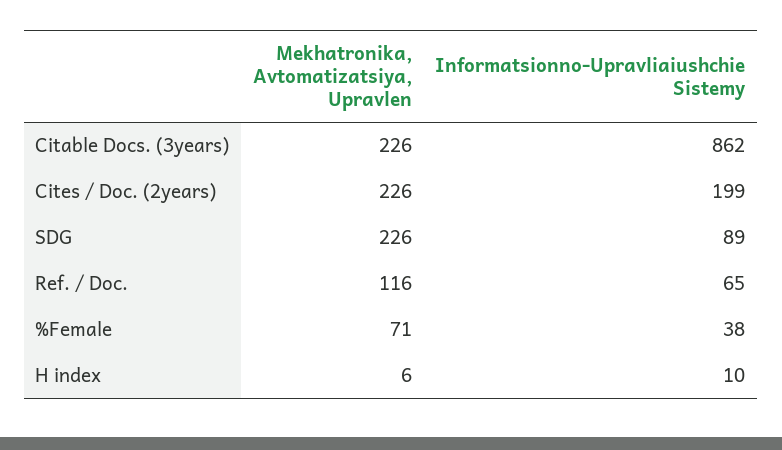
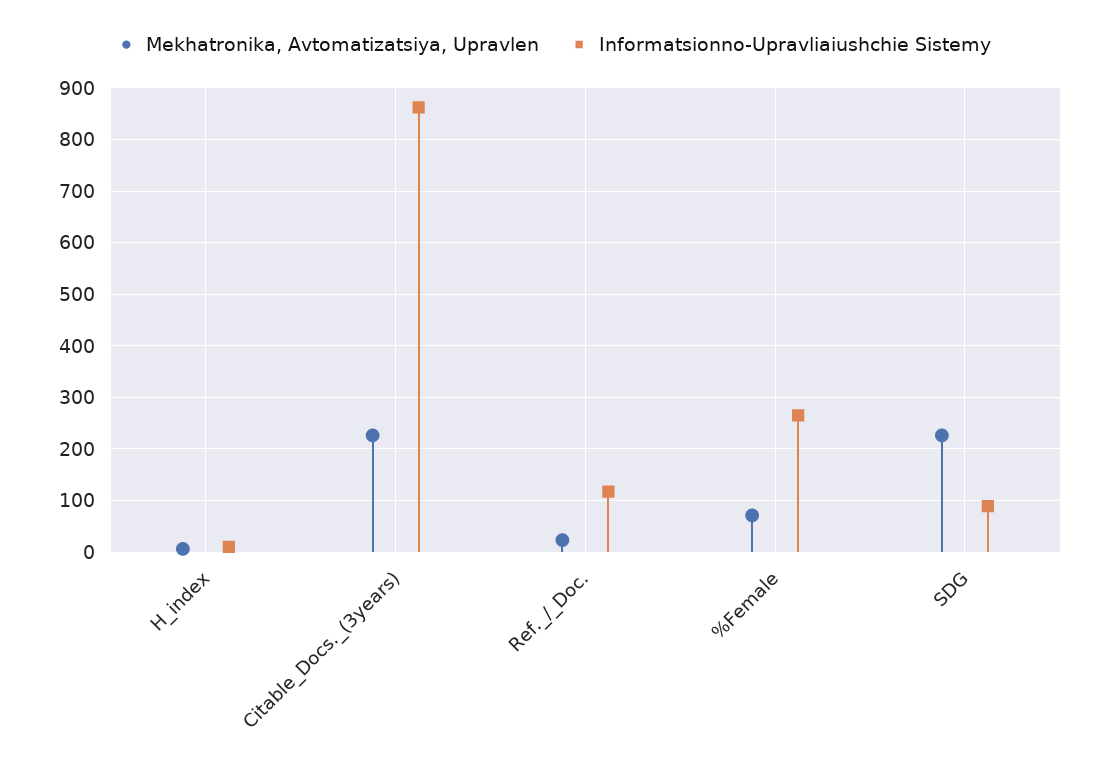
Mekhatronika, Avtomatizatsiya, Upravlen, Cites / Doc. (2years): 226 -> none
Informatsionno-Upravliaiushchie Sistemy, Cites / Doc. (2years): 199 -> none
Mekhatronika, Avtomatizatsiya, Upravlen, Ref. / Doc.: 116 -> 20
Informatsionno-Upravliaiushchie Sistemy, Ref. / Doc.: 65 -> 120
Informatsionno-Upravliaiushchie Sistemy, %Female: 38 -> 260

